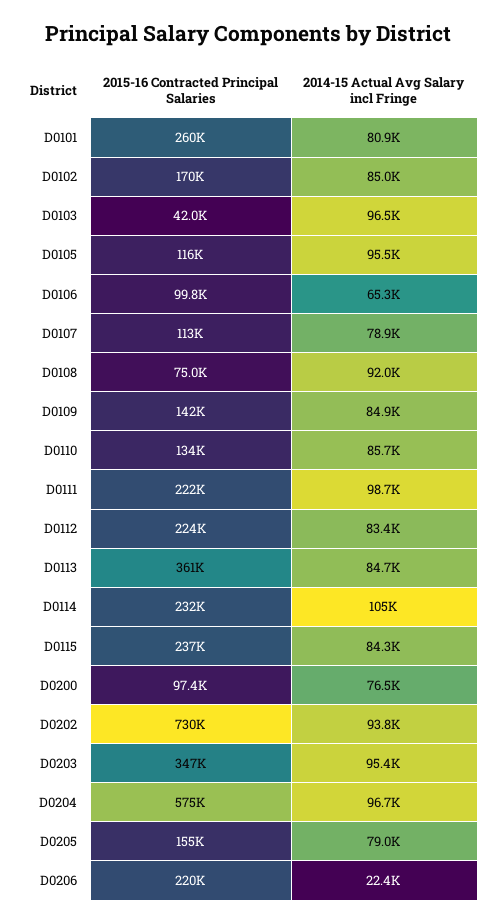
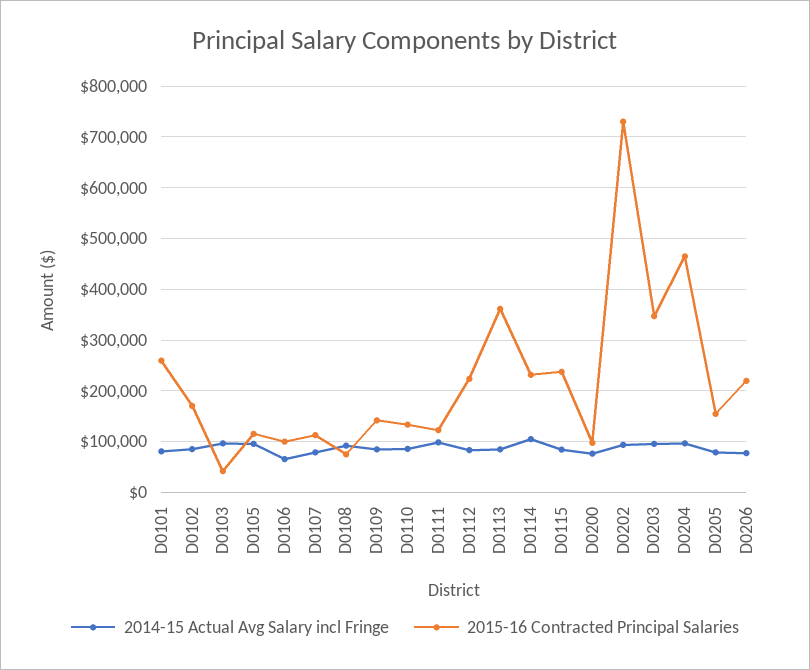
2015-16 Contracted Principal Salaries, D0111: 222000 -> 120000
2015-16 Contracted Principal Salaries, D0204: 575000 -> 460000
2014-15 Actual Avg Salary incl Fringe, D0206: 22400 -> 80000

